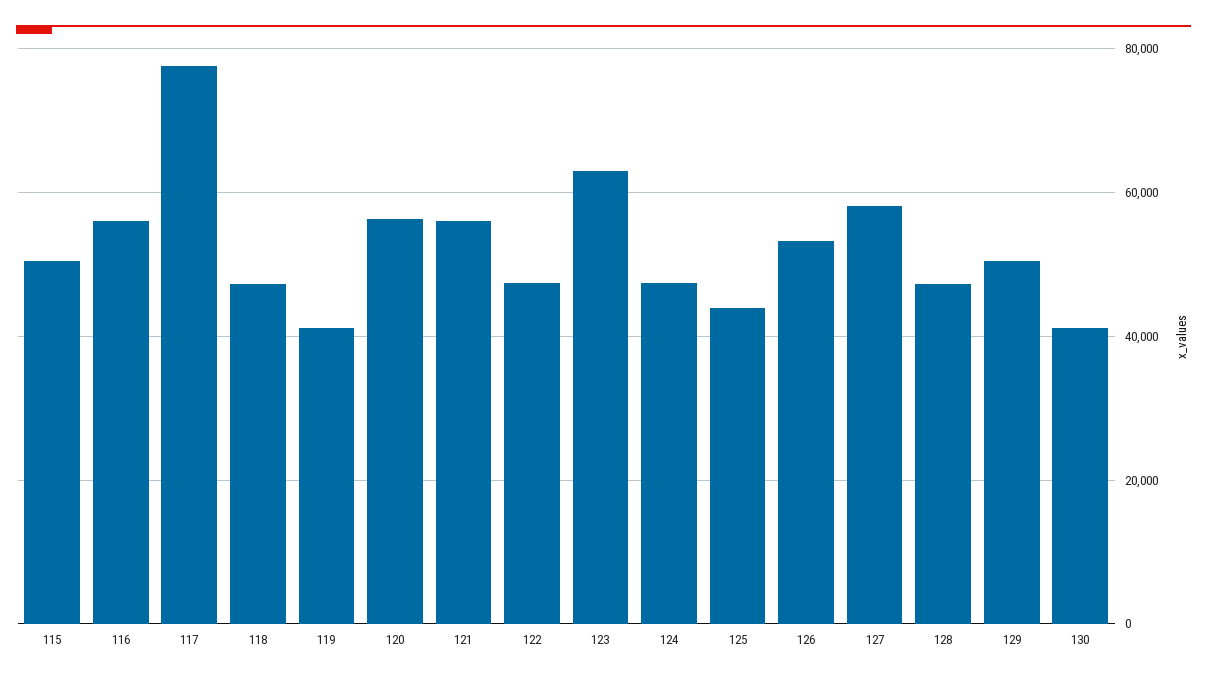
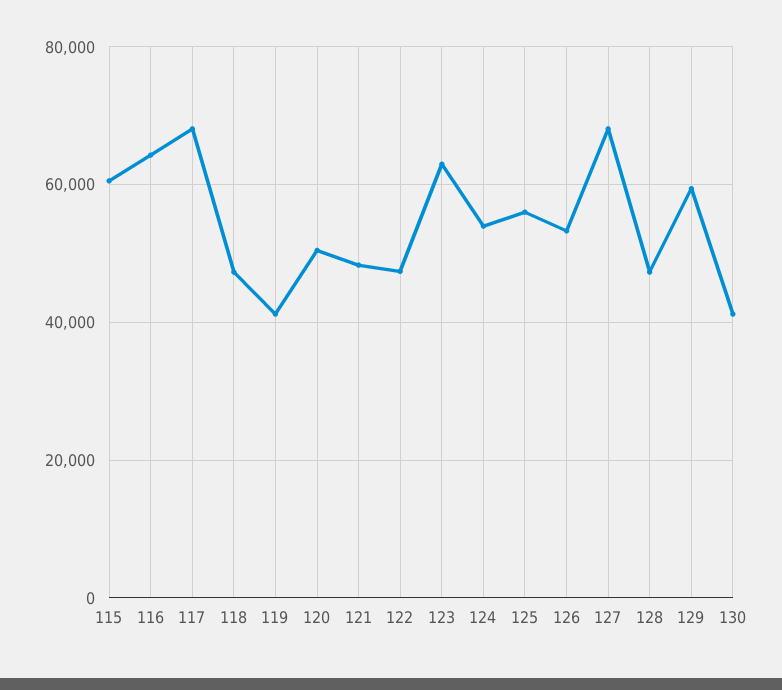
115: 50000 -> 60000
116: 56000 -> 64000
117: 78000 -> 68000
120: 56000 -> 50000
121: 56000 -> 48000
124: 48000 -> 54000
125: 44000 -> 56000
127: 58000 -> 68000
129: 50000 -> 60000

